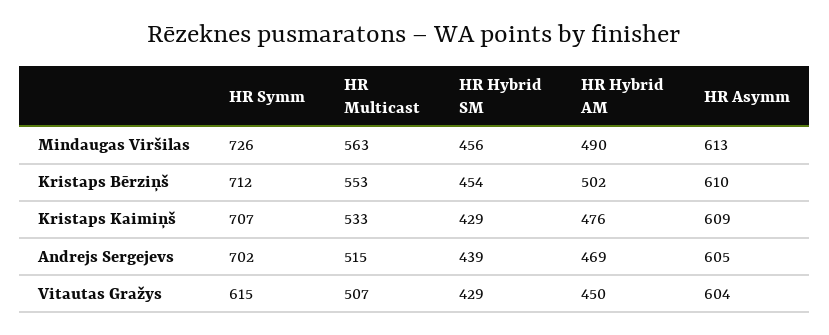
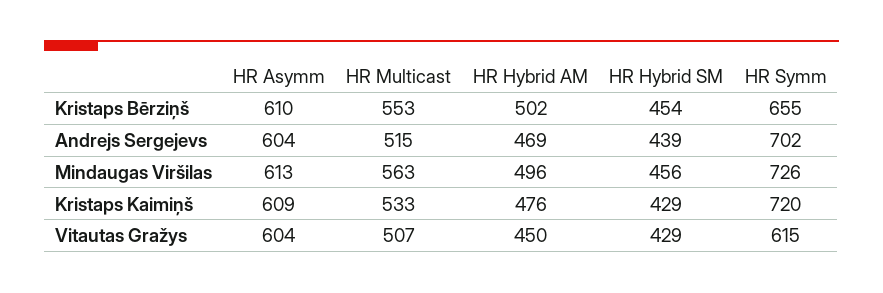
HR Hybrid AM, Mindaugas Viršilas: 490 -> 496
HR Symm, Kristaps Bērziņš: 712 -> 655
HR Symm, Kristaps Kaimiņš: 707 -> 720
HR Asymm, Andrejs Sergejevs: 605 -> 604

